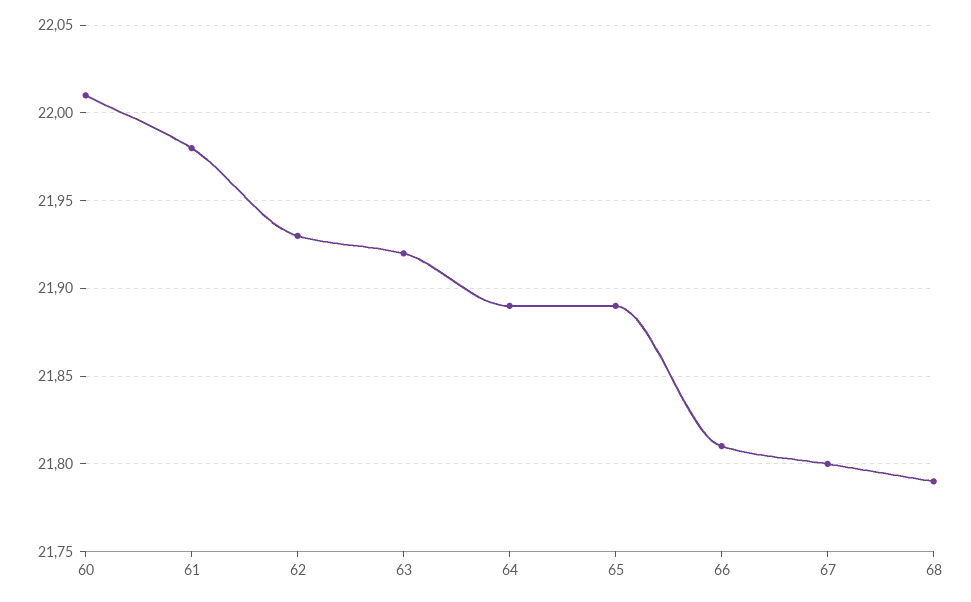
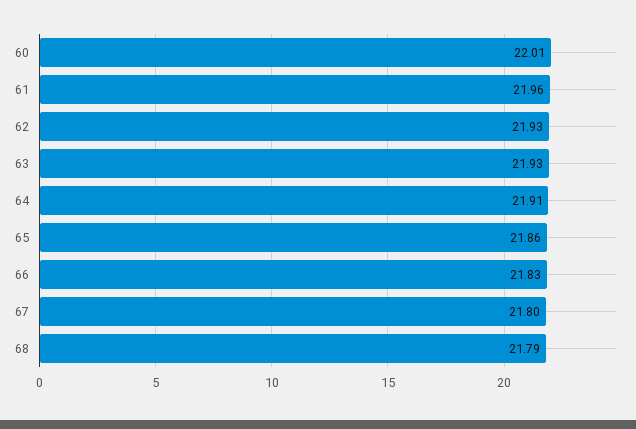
61: 21.98 -> 21.96
63: 21.92 -> 21.93
64: 21.89 -> 21.91
65: 21.89 -> 21.86
66: 21.81 -> 21.83

